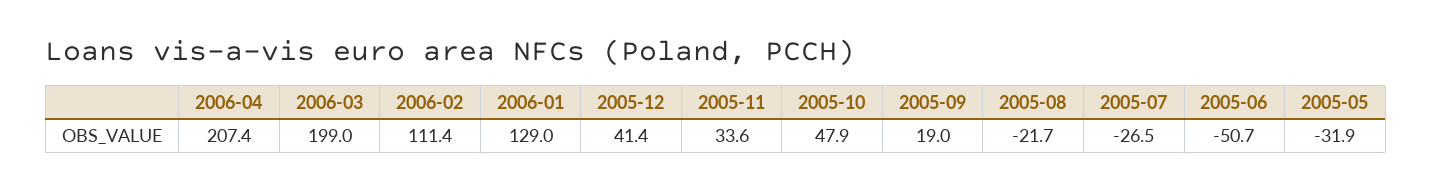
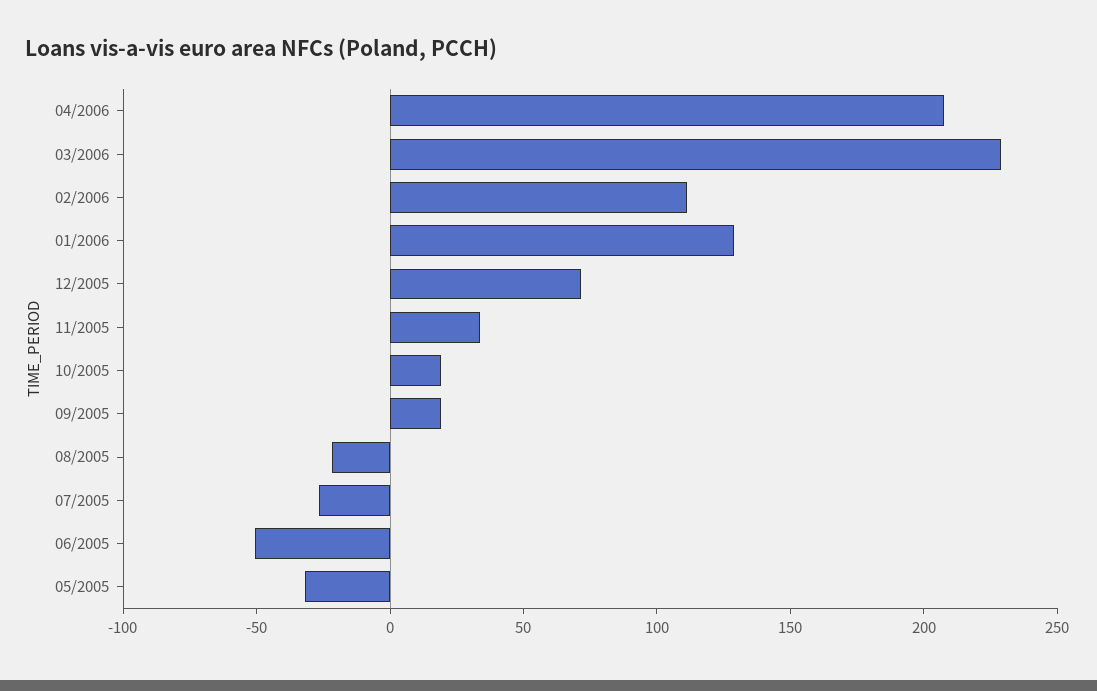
2006-03: 199 -> 230
2005-12: 41.4 -> 70
2005-10: 47.9 -> 20

